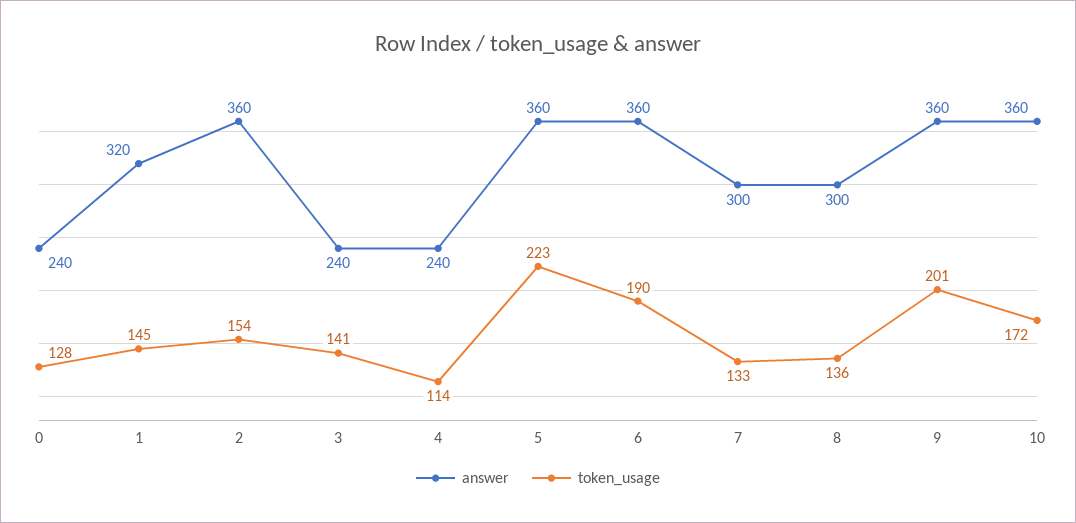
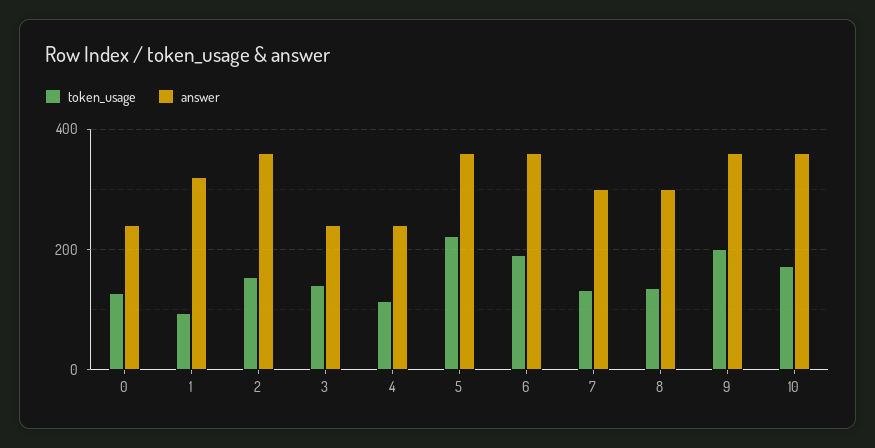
token_usage, 1: 145 -> 100

